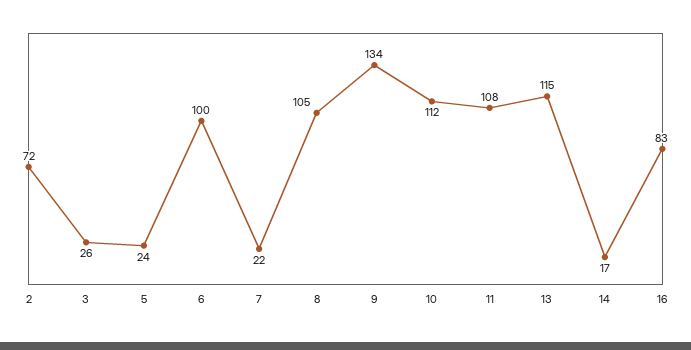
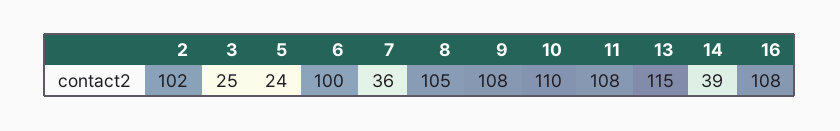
2: 72 -> 102
3: 26 -> 25
7: 22 -> 36
9: 134 -> 108
10: 112 -> 110
14: 17 -> 39
16: 83 -> 108

